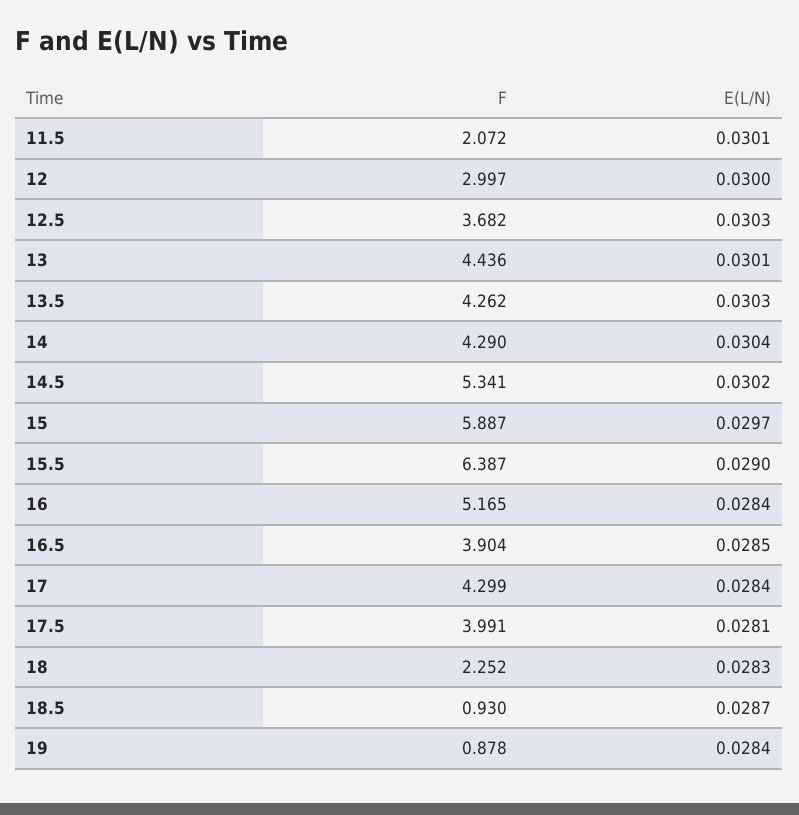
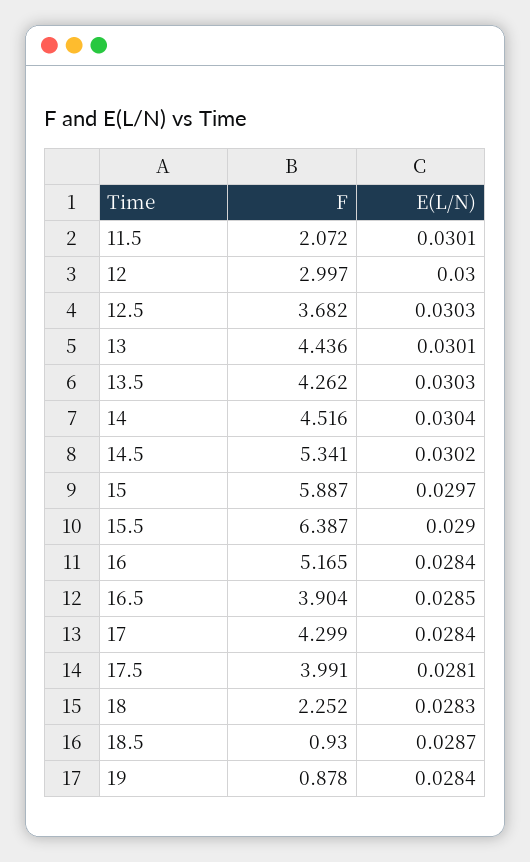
F, 14: 4.29 -> 4.516

